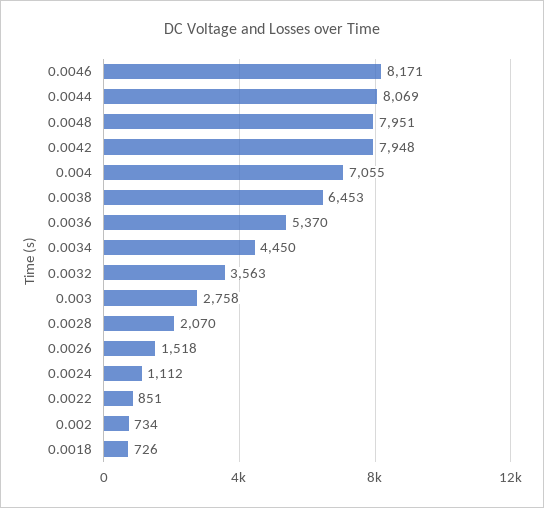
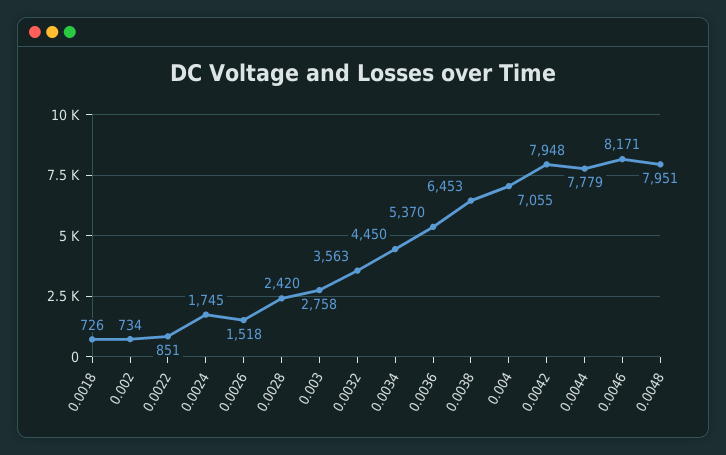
0.0044: 8069 -> 7779
0.0028: 2070 -> 2420
0.0024: 1112 -> 1745

